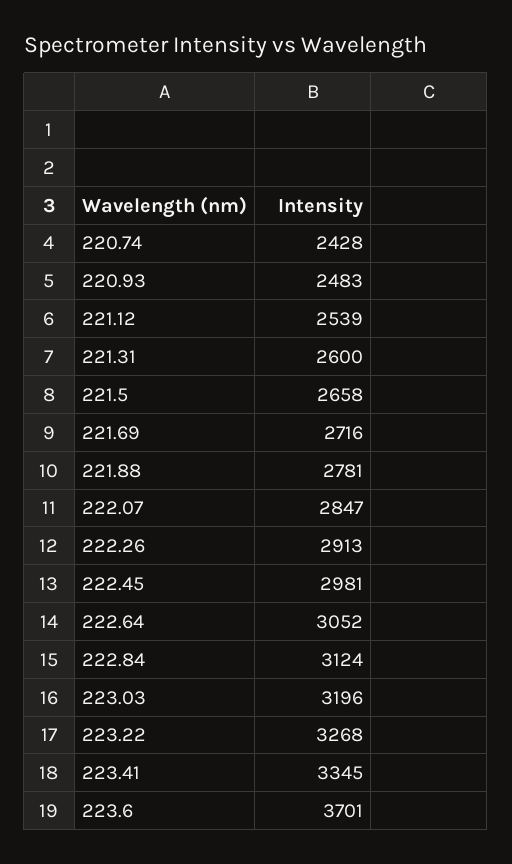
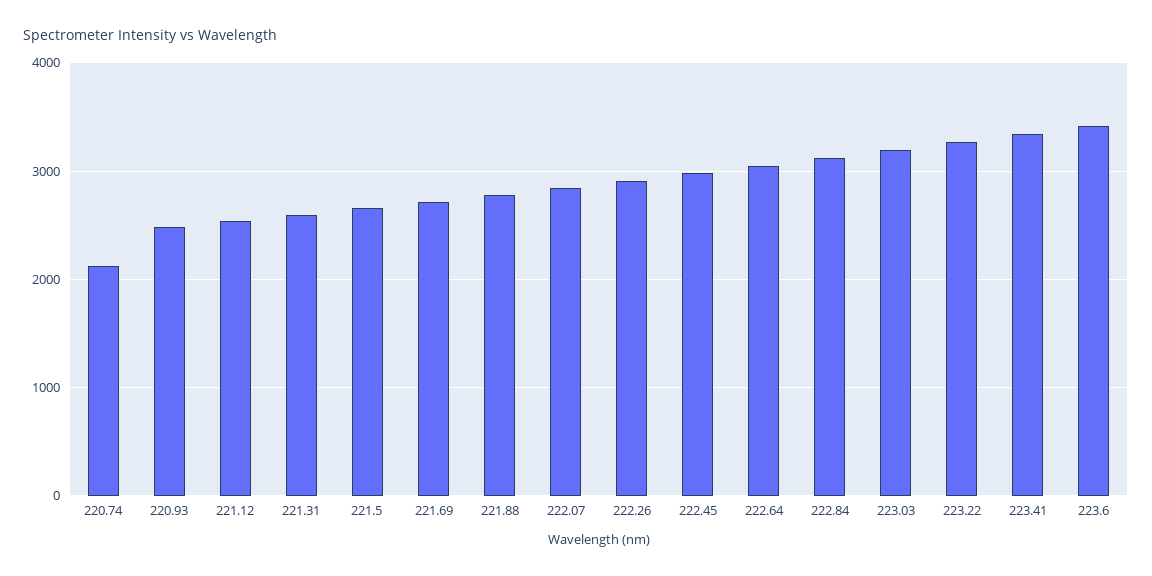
220.74: 2428 -> 2100
223.6: 3701 -> 3400

